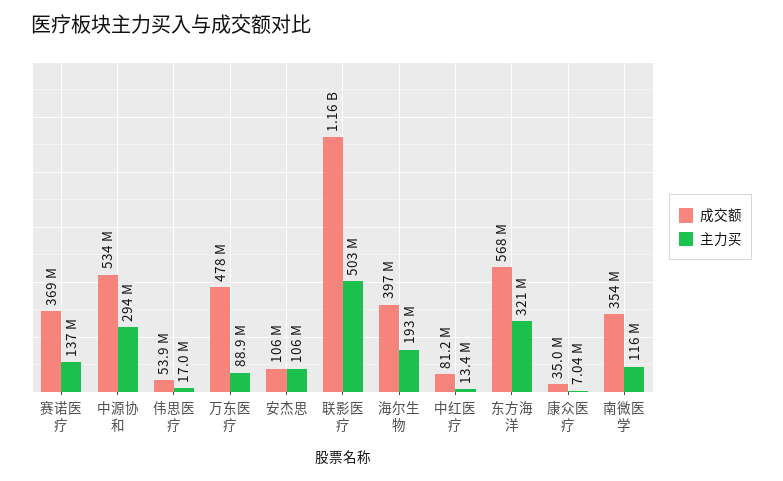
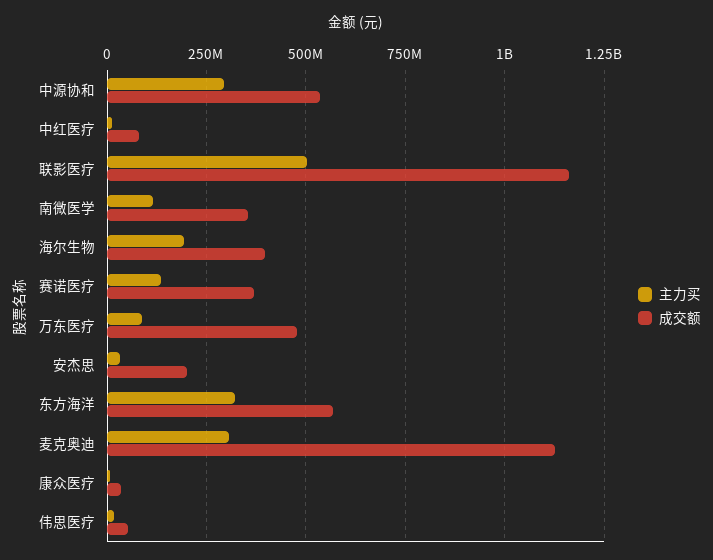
成交额, 安杰思: 106000000 -> 200000000
主力买, 安杰思: 106000000 -> 25000000
主力买, 麦克奥迪: none -> 300000000
成交额, 麦克奥迪: none -> 1125000000

